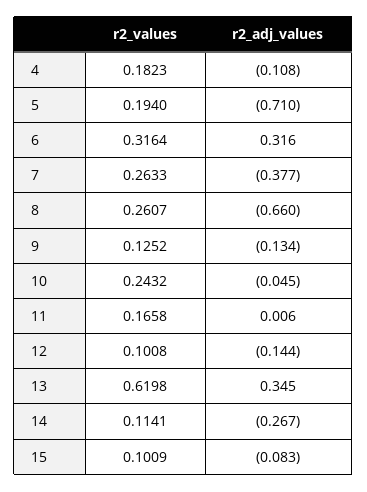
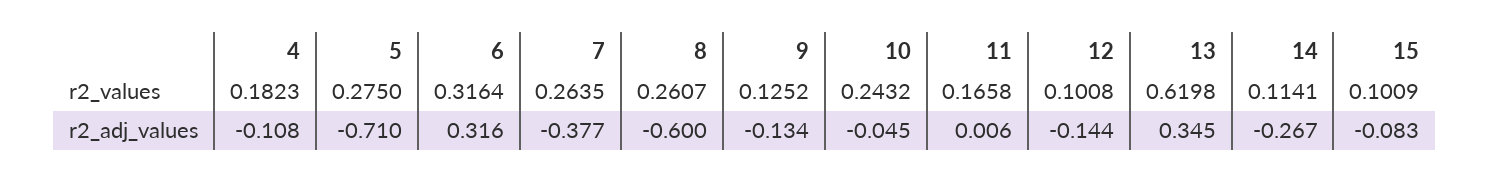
r2_values, 5: 0.194 -> 0.275
r2_values, 7: 0.2633 -> 0.2635
r2_adj_values, 8: -0.66 -> -0.6

